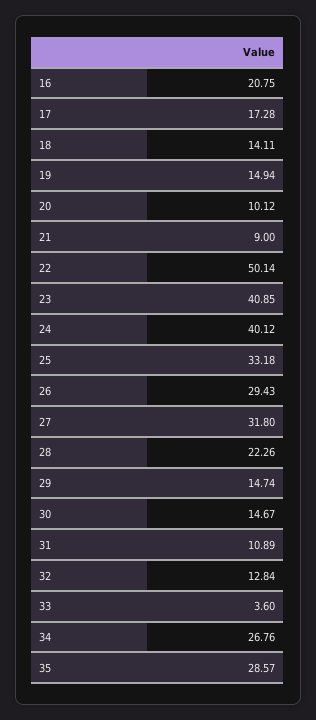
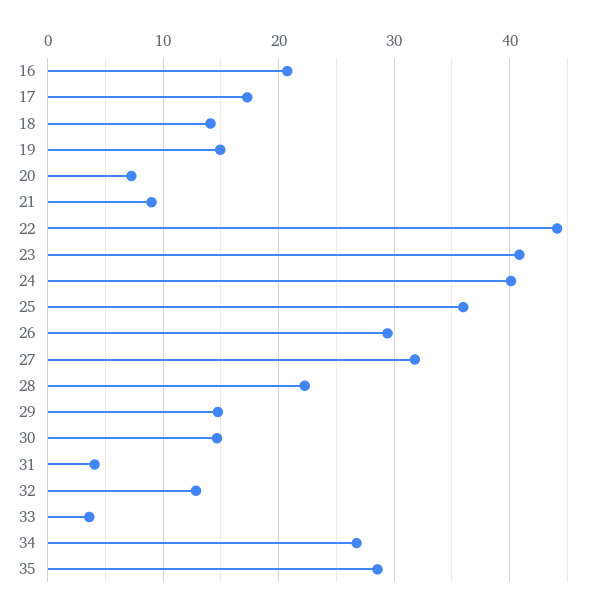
20: 10.12 -> 7
22: 50.14 -> 44
25: 33.18 -> 36
31: 10.89 -> 4

